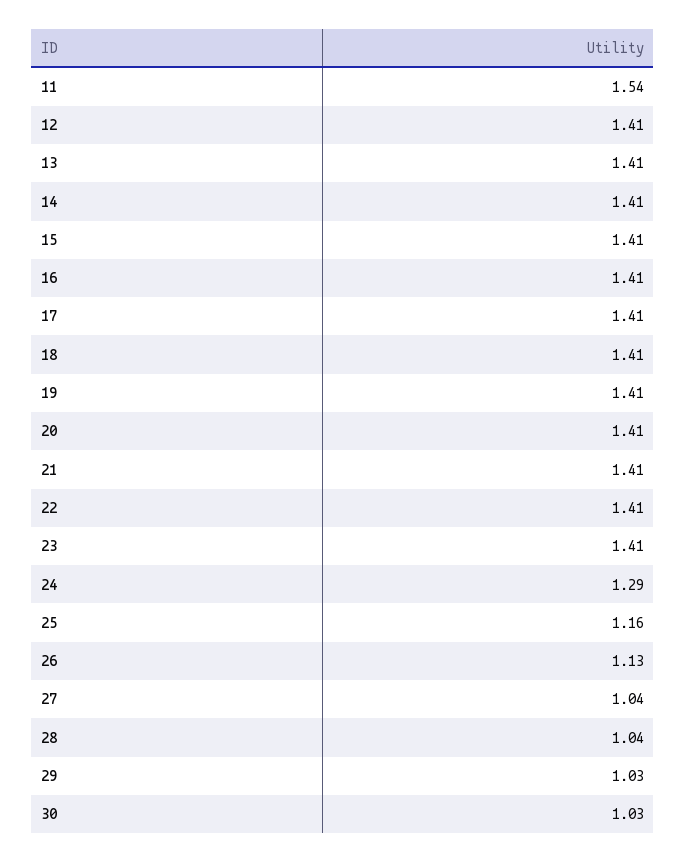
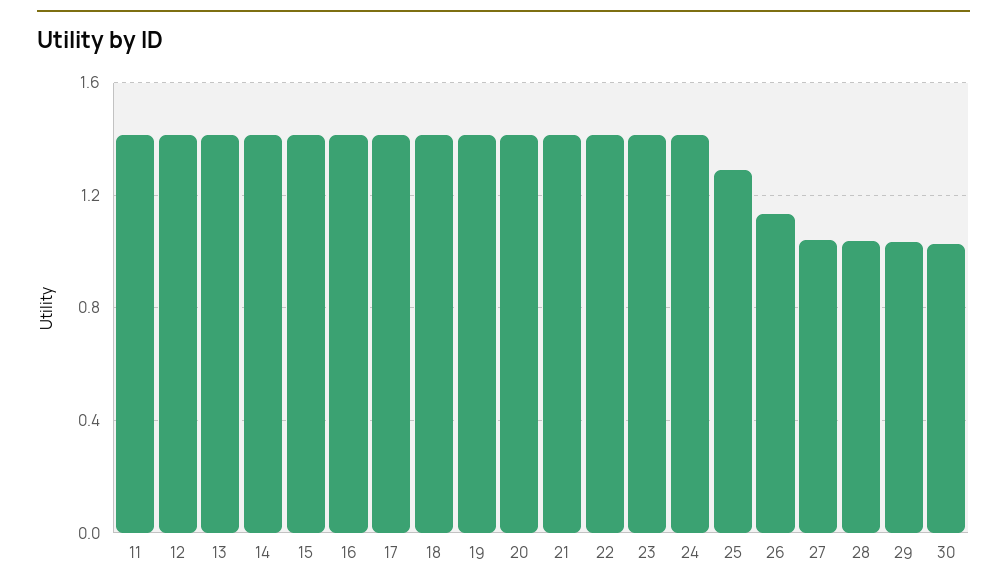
11: 1.54 -> 1.4
24: 1.29 -> 1.4
25: 1.16 -> 1.3

